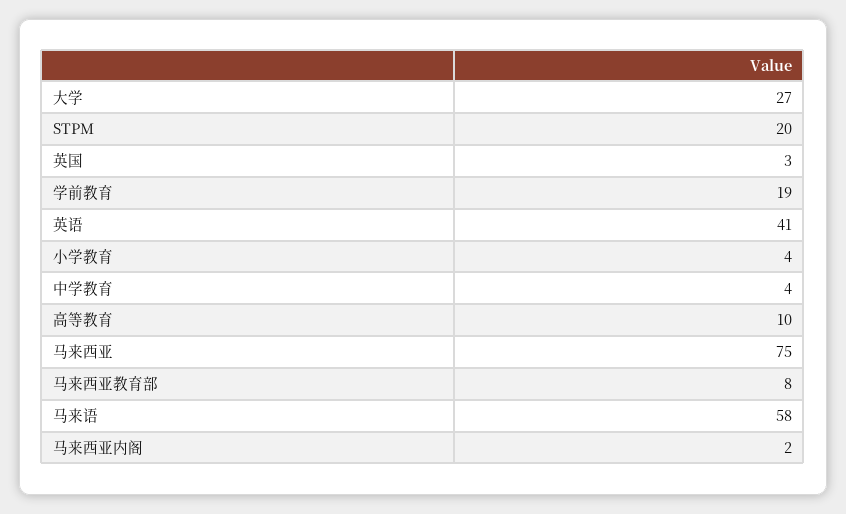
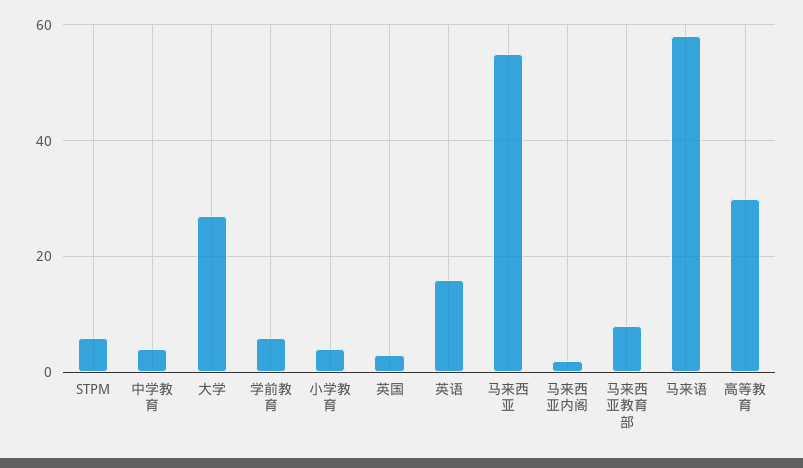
STPM: 20 -> 5
学前教育: 19 -> 5
英语: 41 -> 15
高等教育: 10 -> 30
马来西亚: 75 -> 55

